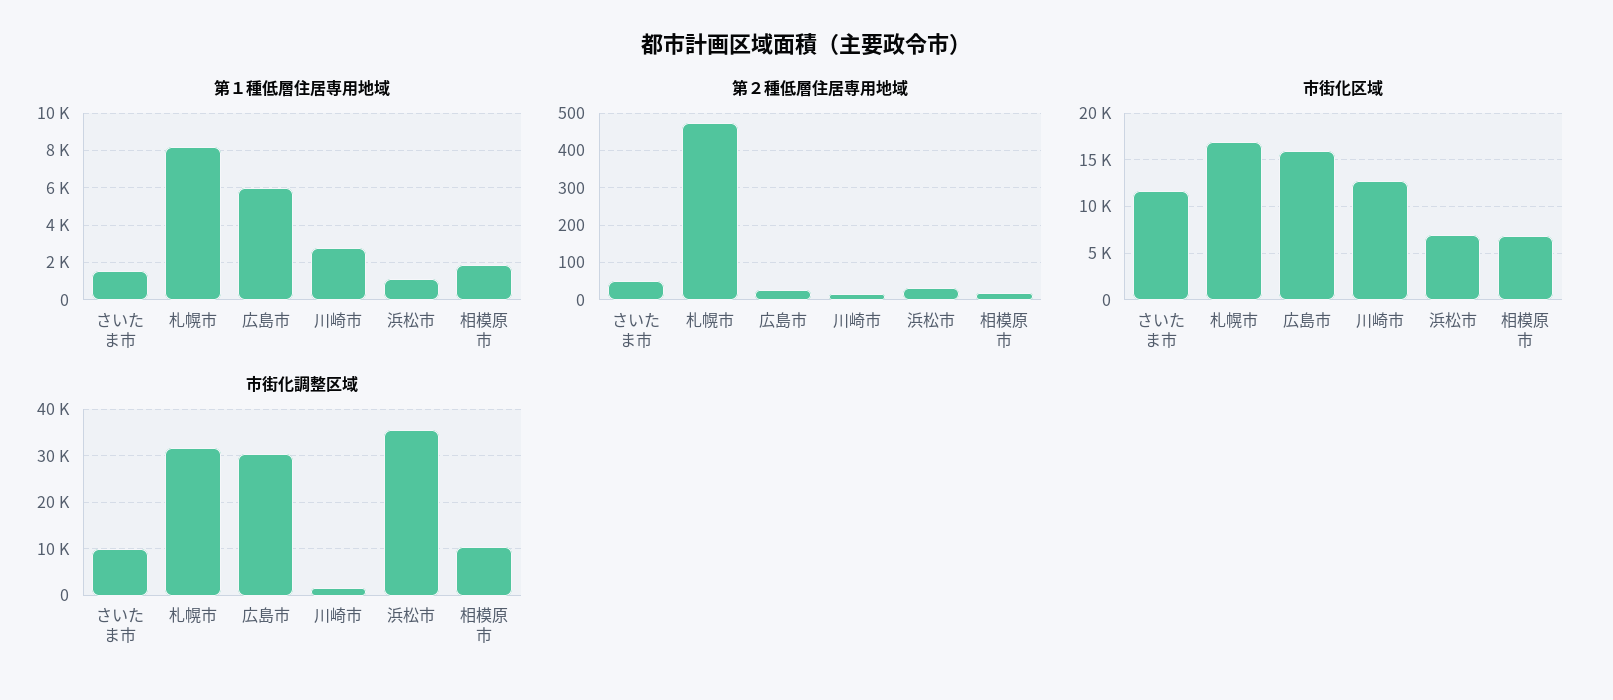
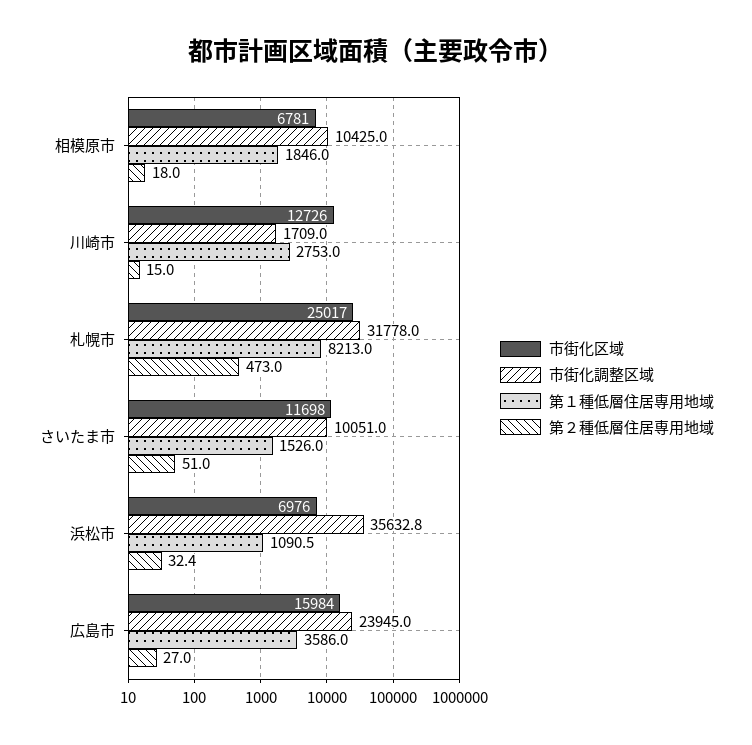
第１種低層住居専用地域, 広島市: 6000 -> 3586
市街化区域, 札幌市: 17000 -> 25017
市街化調整区域, 広島市: 30000 -> 23945

